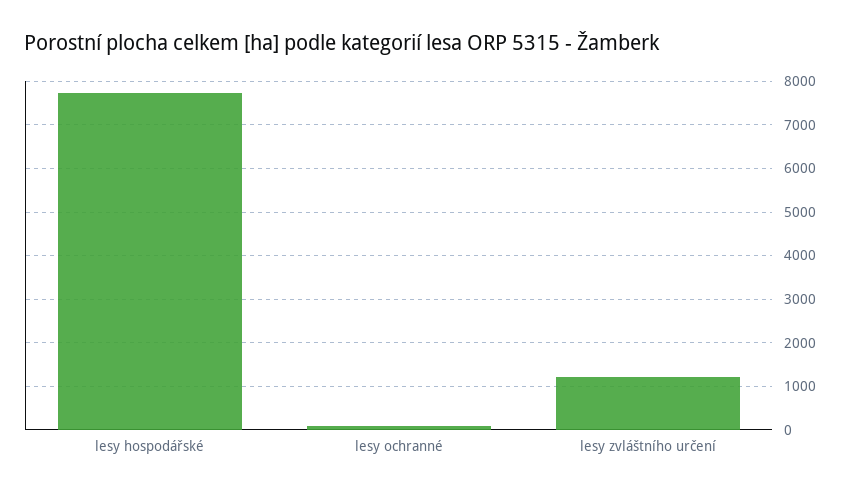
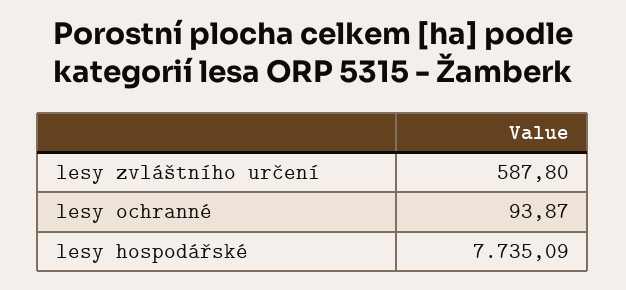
lesy zvláštního určení: 1200 -> 587.8

